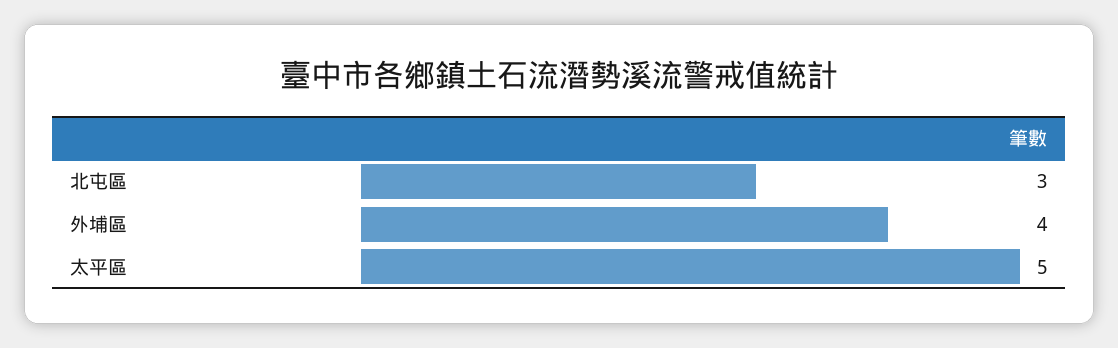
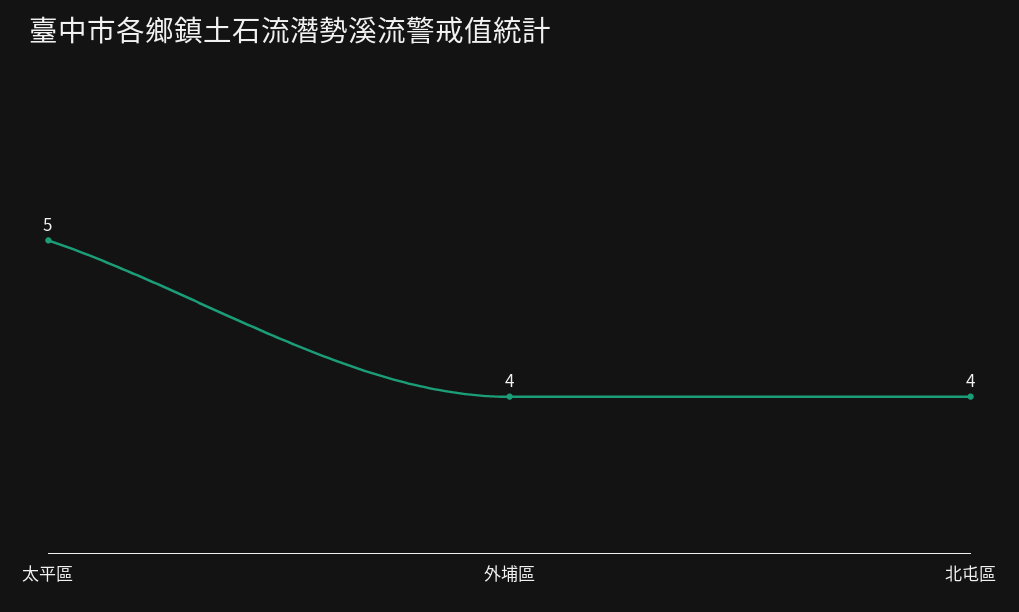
北屯區: 3 -> 4

